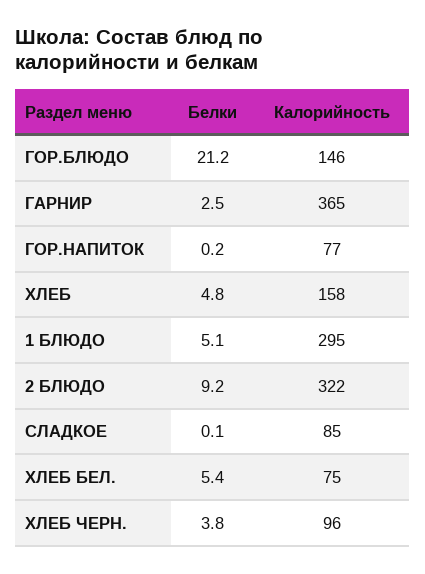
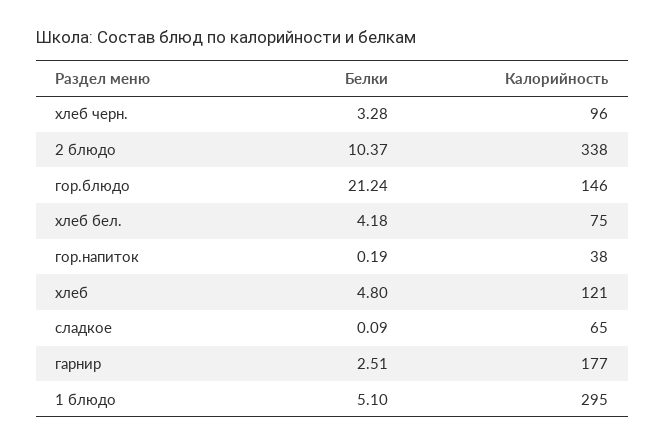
Калорийность, ГАРНИР: 365 -> 177
Калорийность, ГОР.НАПИТОК: 77 -> 38
Калорийность, ХЛЕБ: 158 -> 121
Белки, 2 БЛЮДО: 9.2 -> 10.37
Калорийность, 2 БЛЮДО: 322 -> 338
Калорийность, СЛАДКОЕ: 85 -> 65
Белки, ХЛЕБ БЕЛ.: 5.4 -> 4.18
Белки, ХЛЕБ ЧЕРН.: 3.8 -> 3.28

